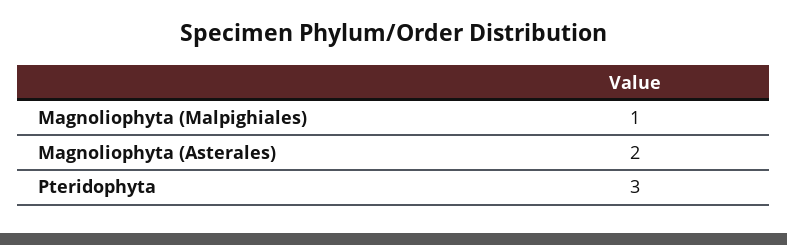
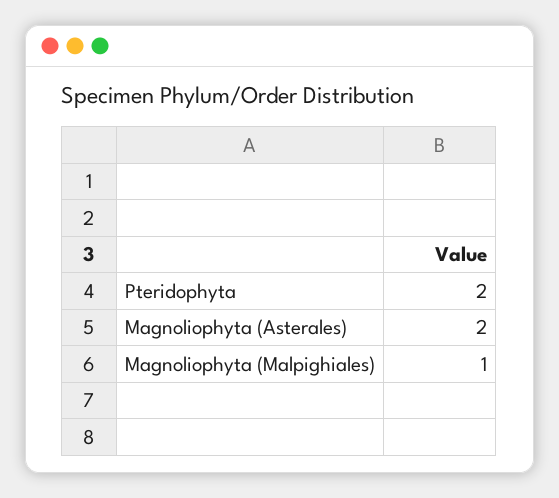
Pteridophyta: 3 -> 2

